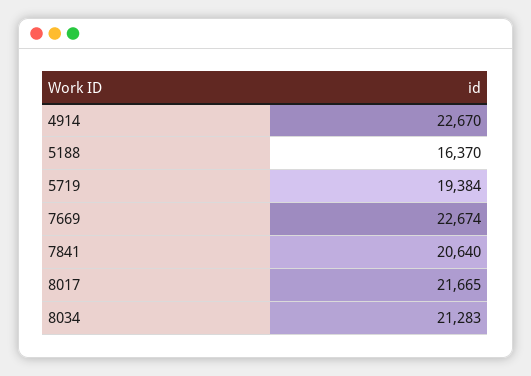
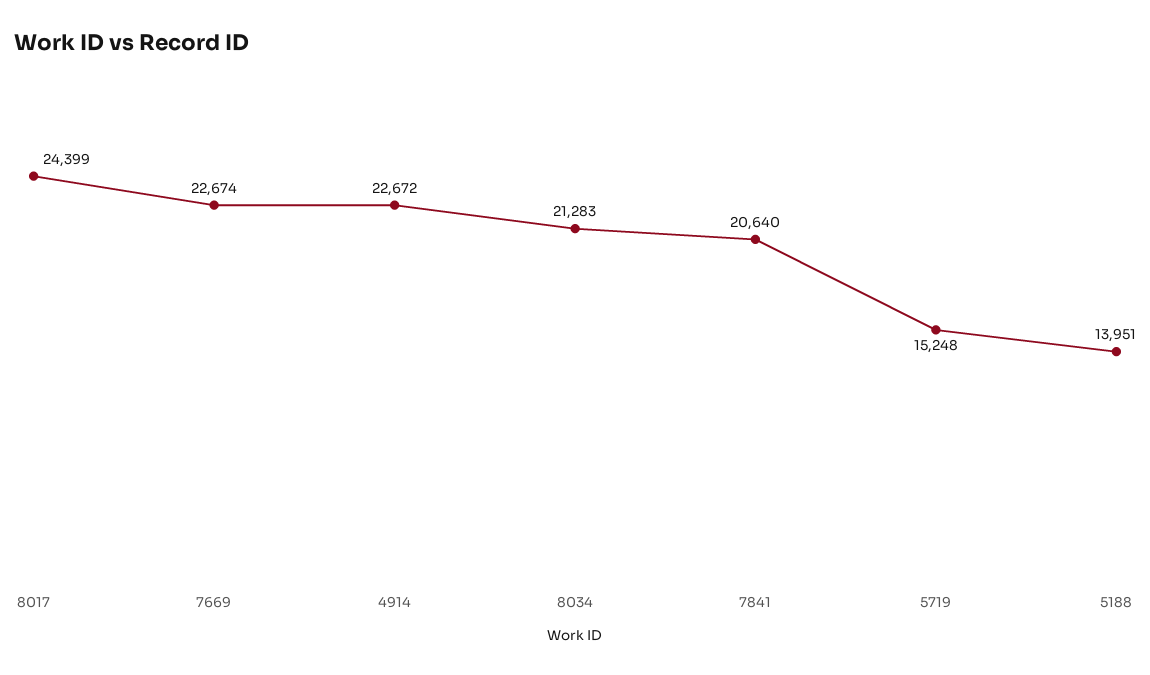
4914: 22670 -> 22672
5188: 16370 -> 13951
5719: 19384 -> 15248
8017: 21665 -> 24399

